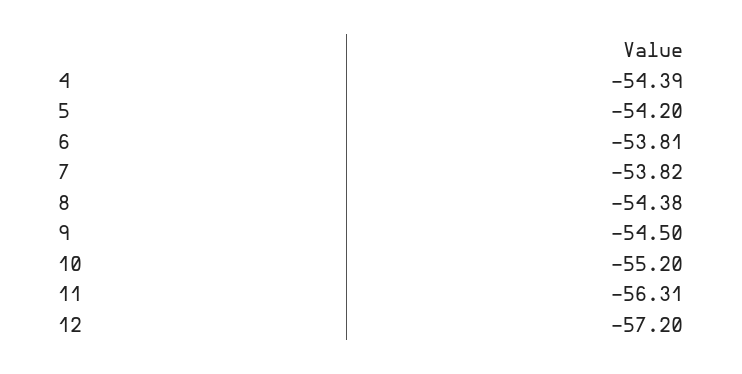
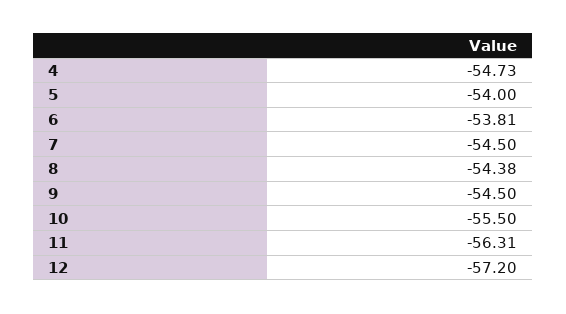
4: -54.39 -> -54.73
5: -54.2 -> -54
7: -53.82 -> -54.5
10: -55.2 -> -55.5

